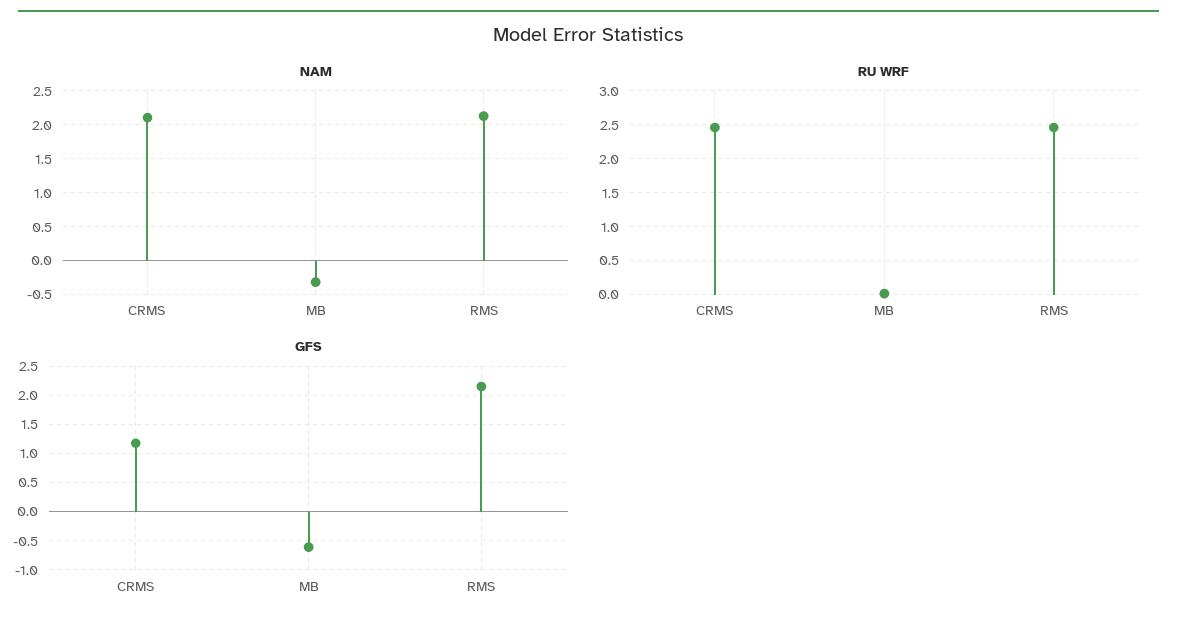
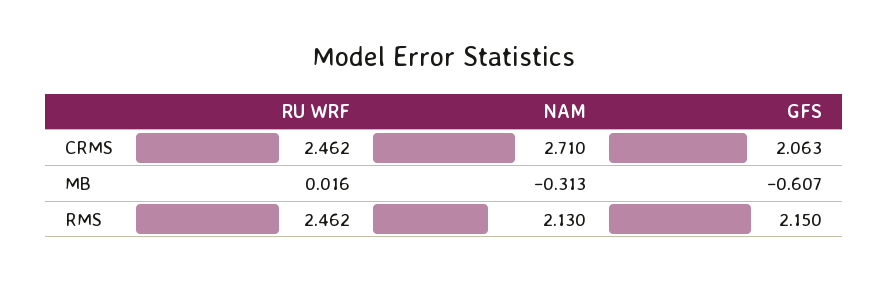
NAM, CRMS: 2.1 -> 2.71
GFS, CRMS: 1.25 -> 2.063

